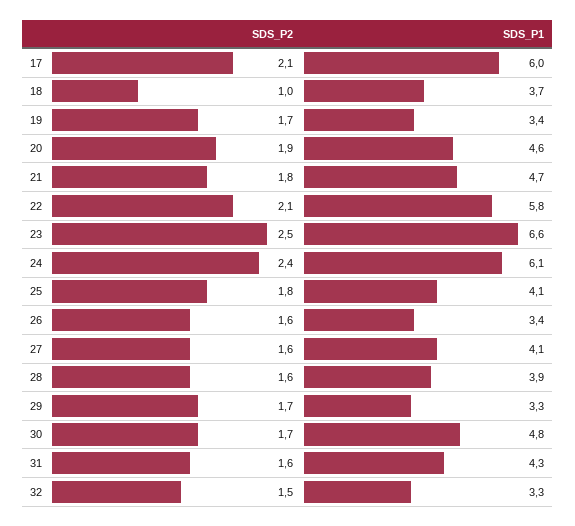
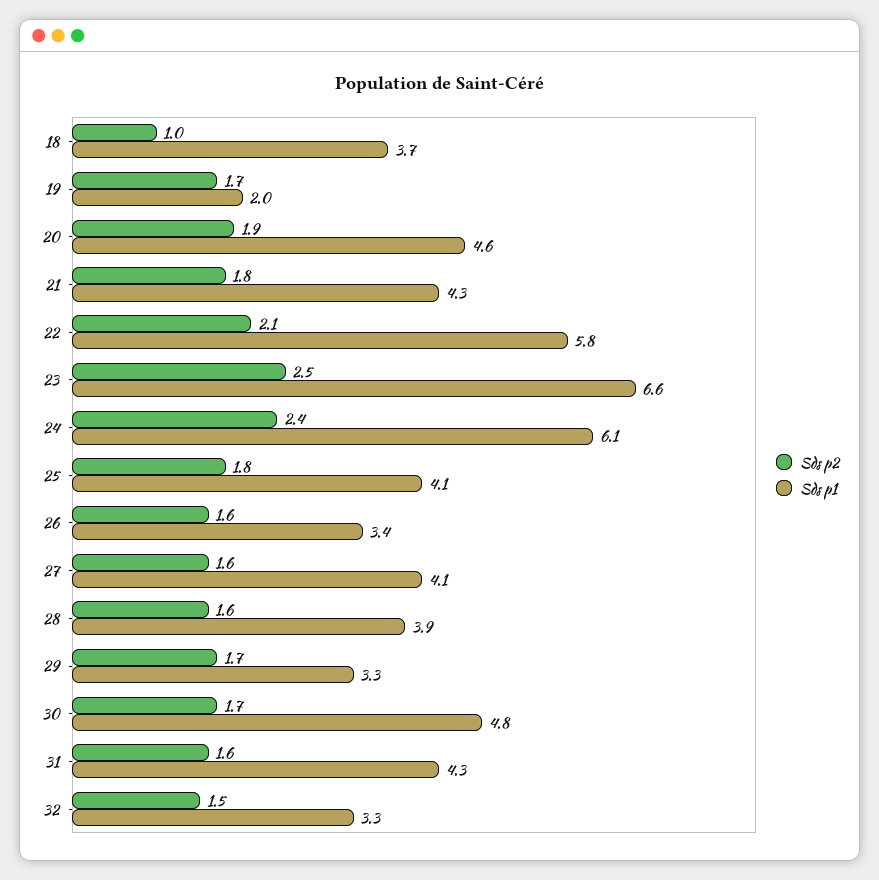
SDS_P2, 17: 2.1 -> none
SDS_P1, 17: 6 -> none
SDS_P1, 19: 3.4 -> 2
SDS_P1, 21: 4.7 -> 4.3

